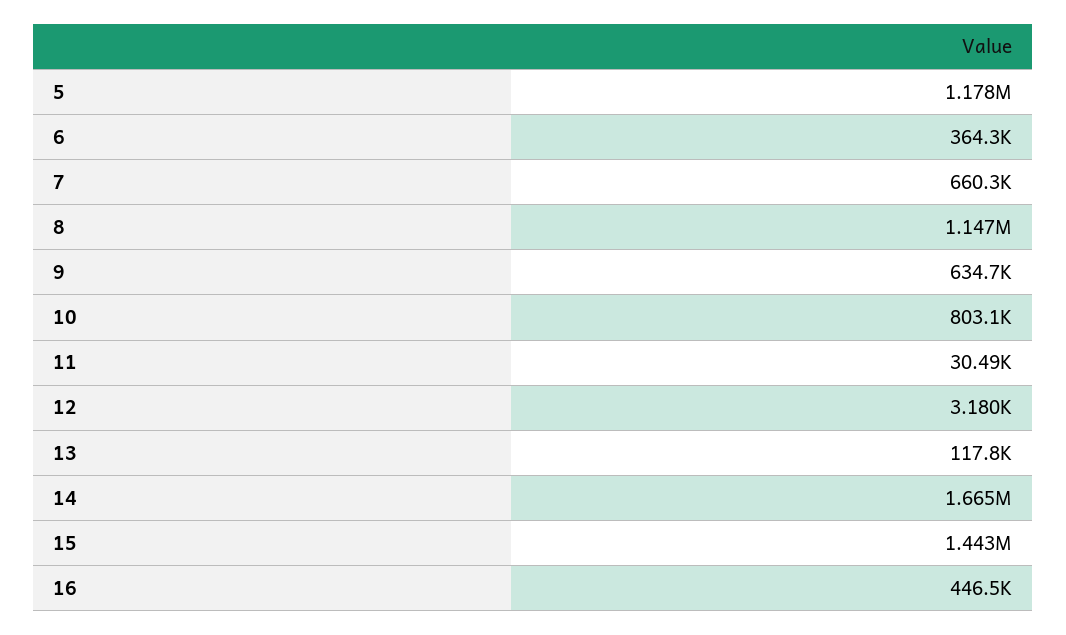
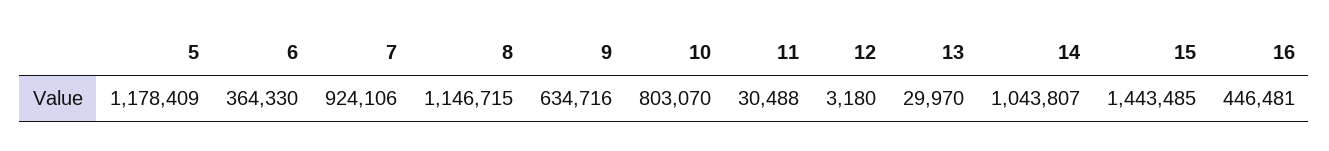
7: 660300 -> 924106
13: 117800 -> 29970
14: 1665000 -> 1043807

